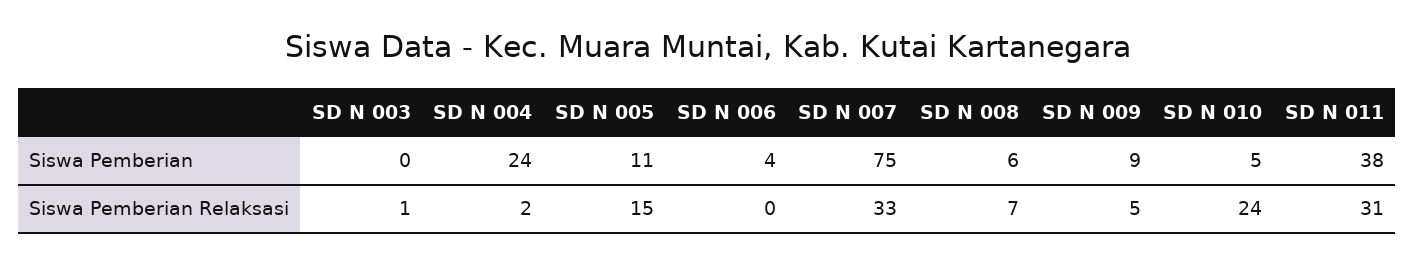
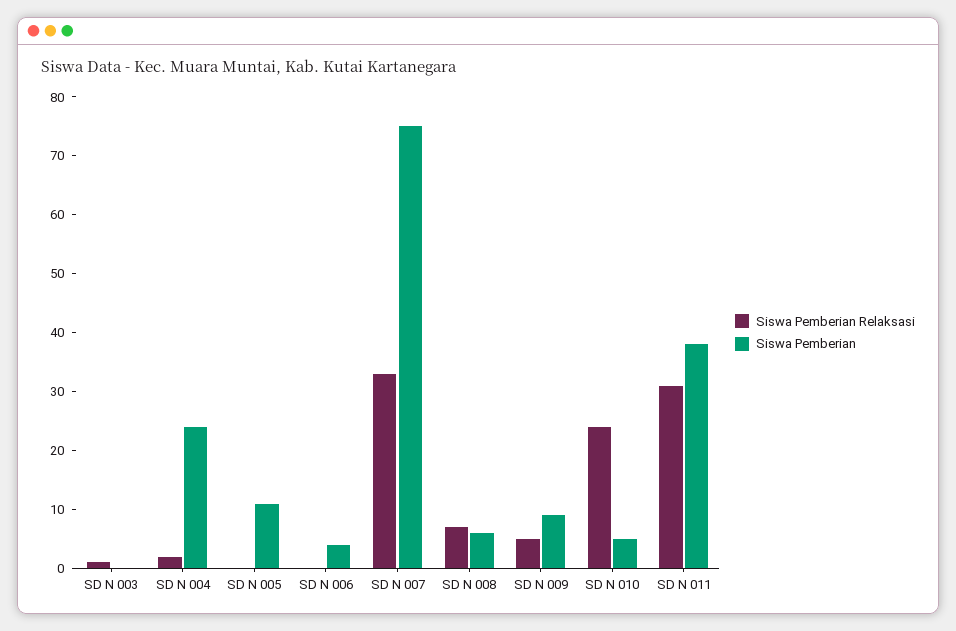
Siswa Pemberian Relaksasi, SD N 005: 15 -> 0

